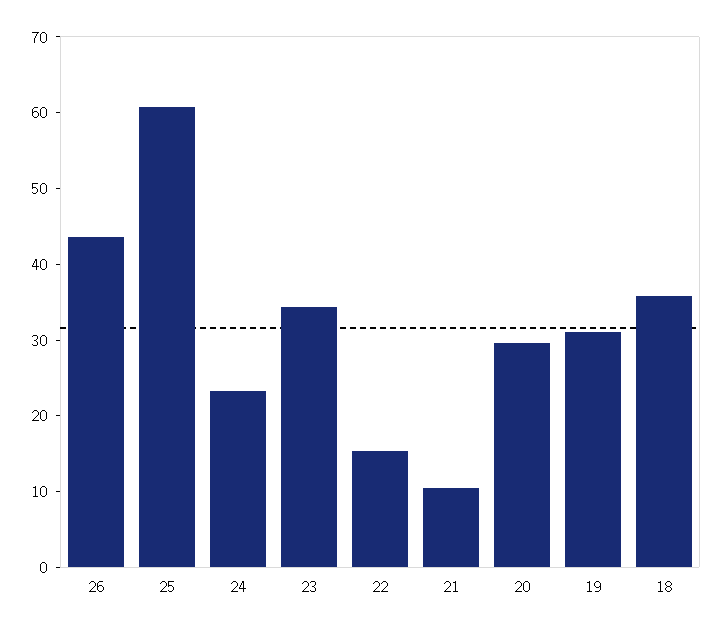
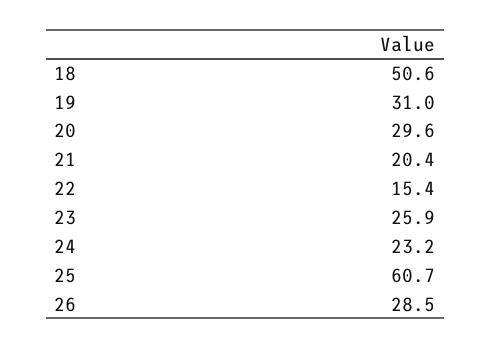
26: 44 -> 28.5
23: 34 -> 25.9
21: 10 -> 20.4
18: 36 -> 50.6

